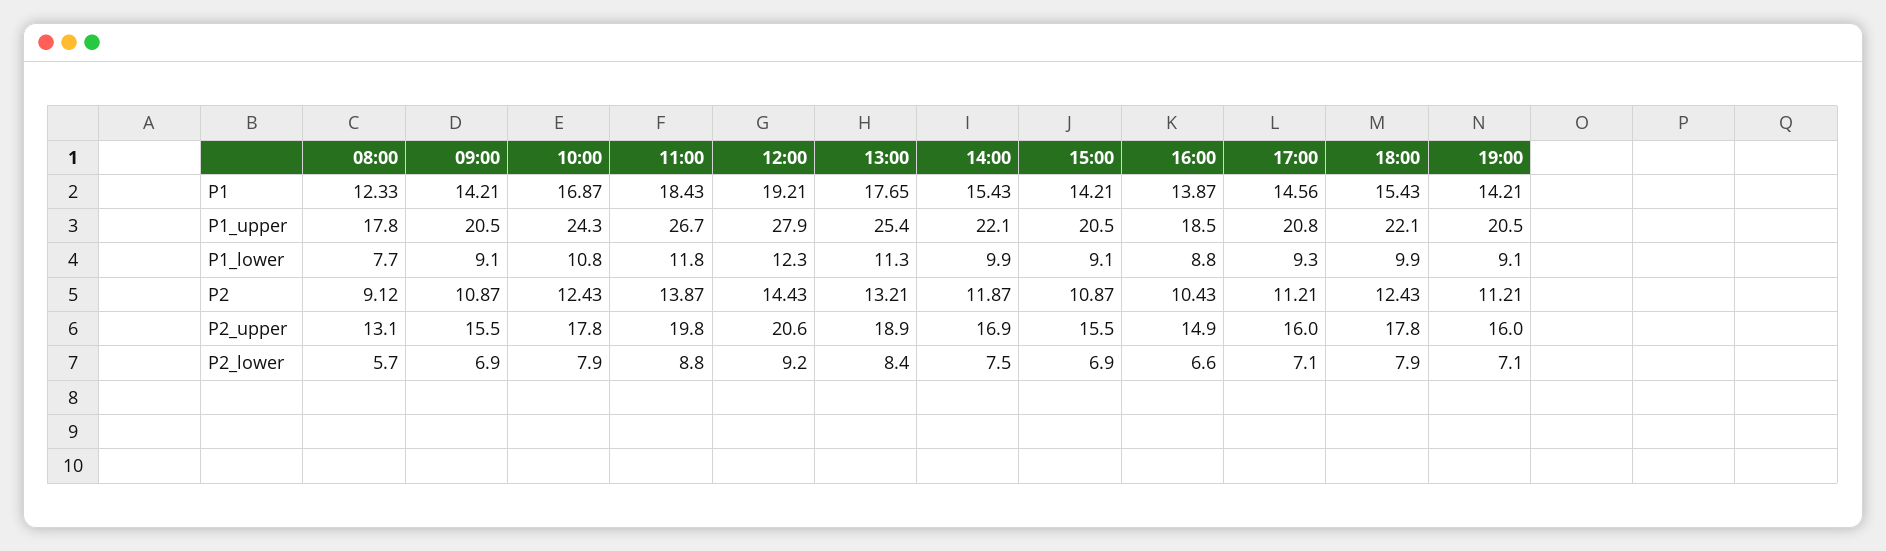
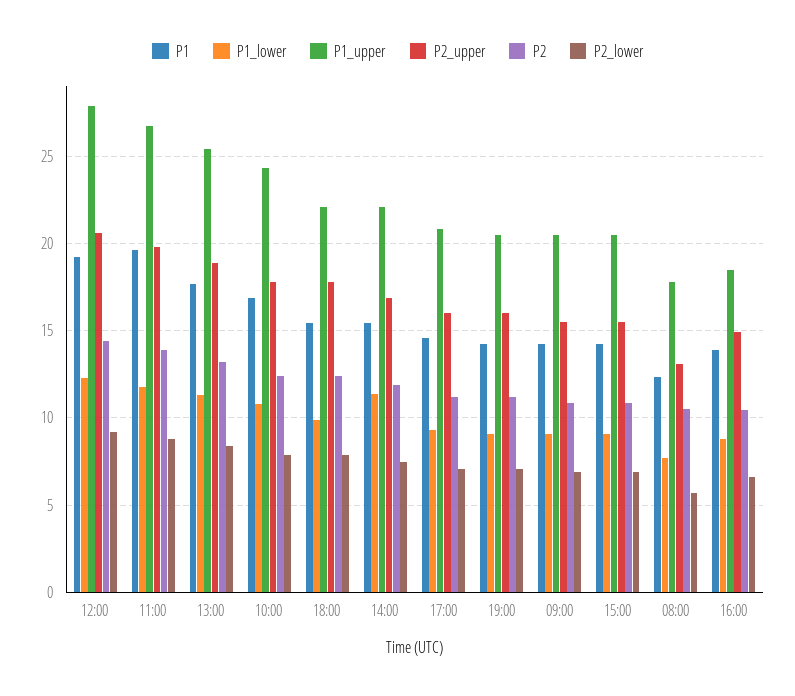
P1, 11:00: 18.43 -> 19.5
P1_lower, 14:00: 9.9 -> 11.5
P2, 08:00: 9.12 -> 10.5

